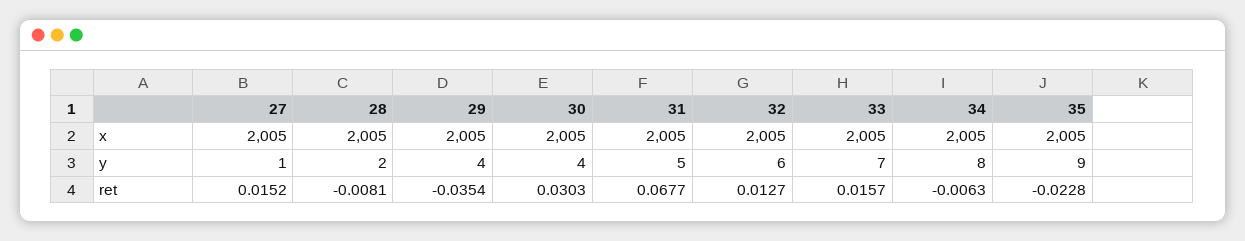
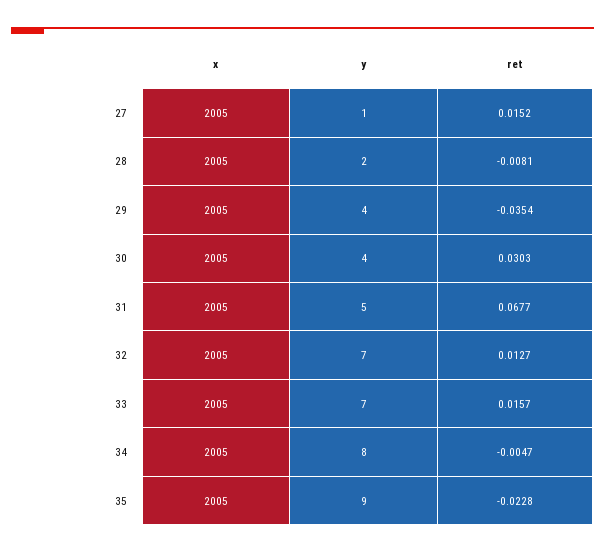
32, y: 6 -> 7
34, ret: -0.0063 -> -0.0047

